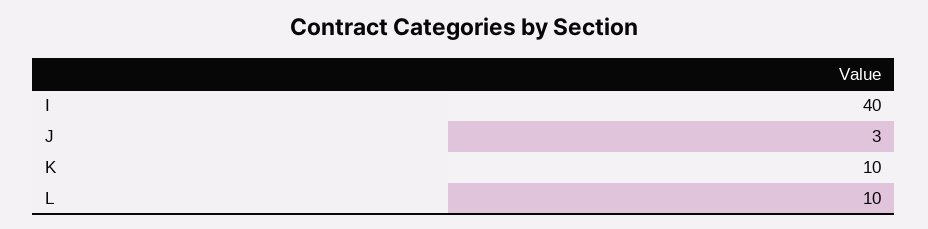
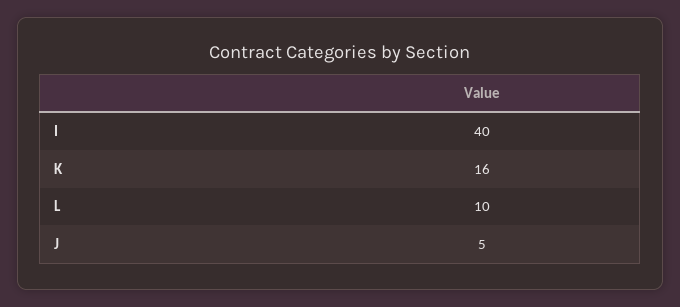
J: 3 -> 5
K: 10 -> 16

